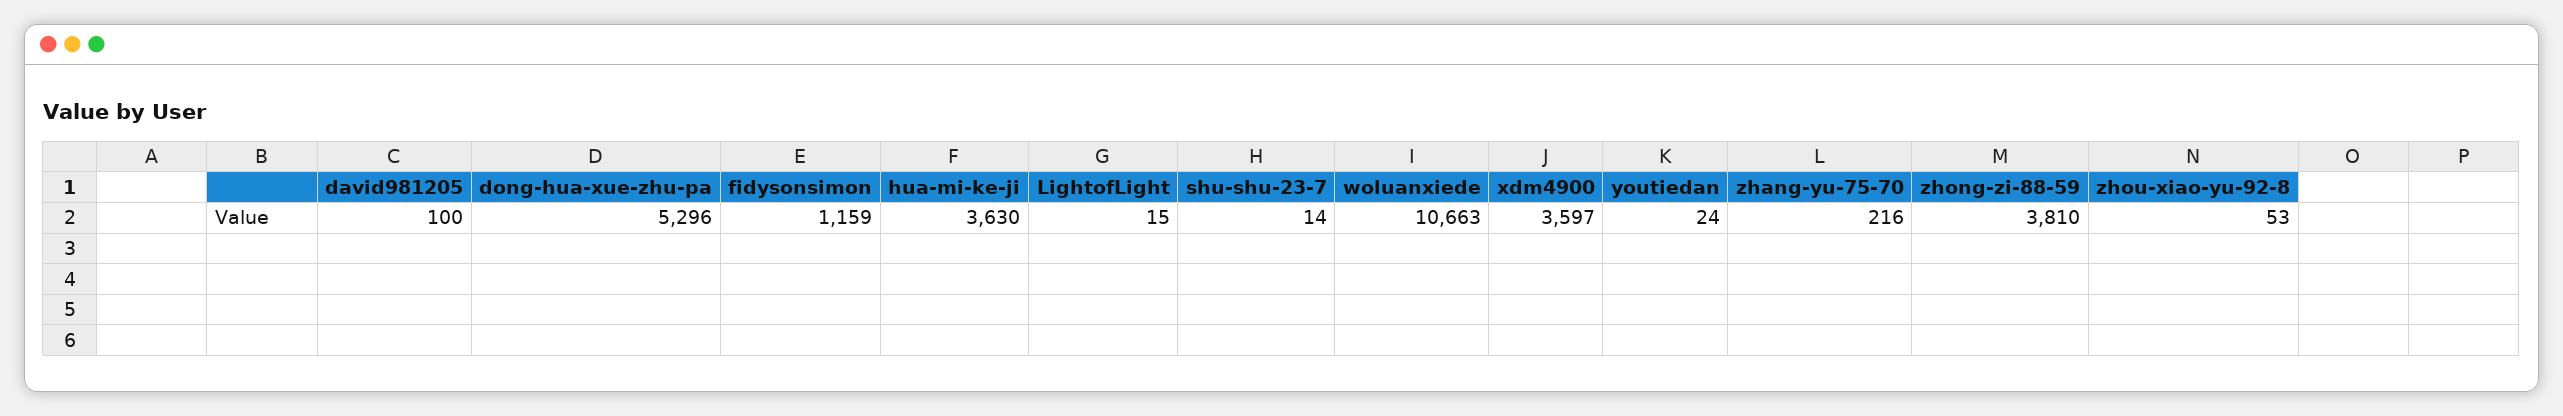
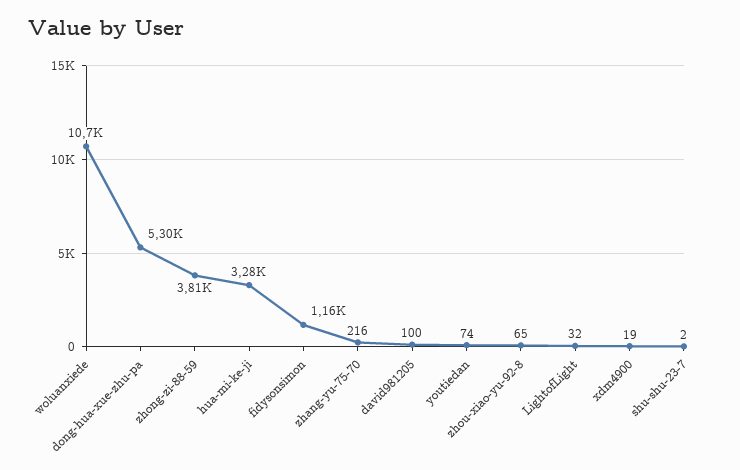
hua-mi-ke-ji: 3630 -> 3280
LightofLight: 15 -> 32
shu-shu-23-7: 14 -> 2
xdm4900: 3597 -> 19
youtiedan: 24 -> 74
zhou-xiao-yu-92-8: 53 -> 65

